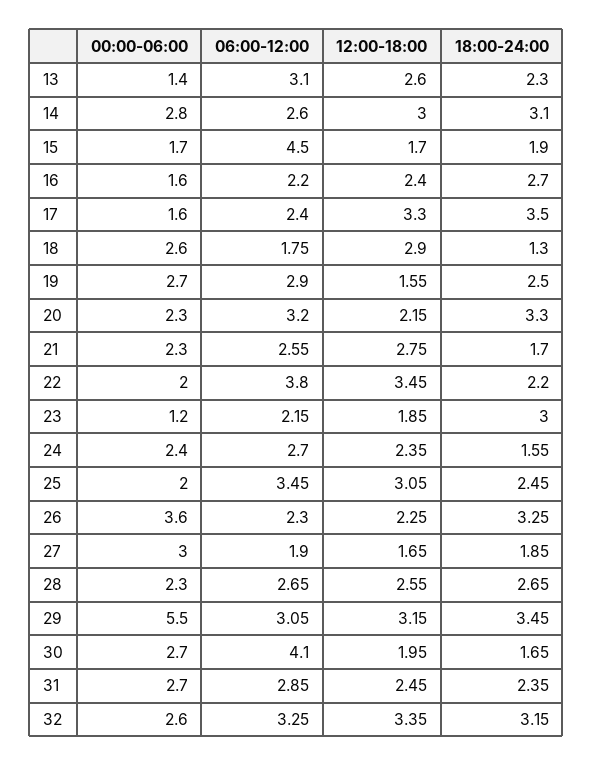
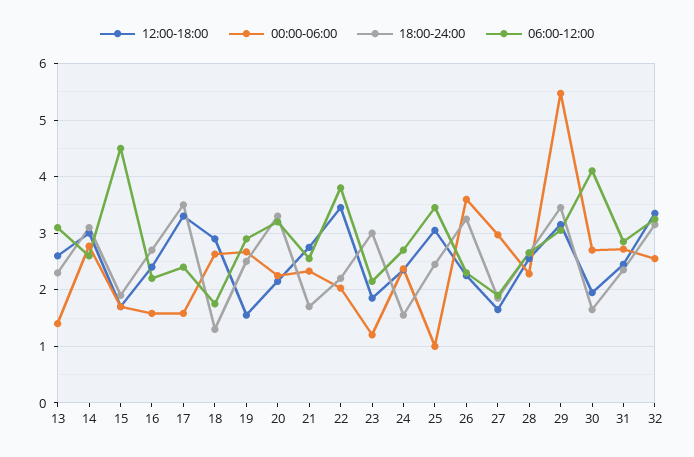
00:00-06:00, 25: 2 -> 1

